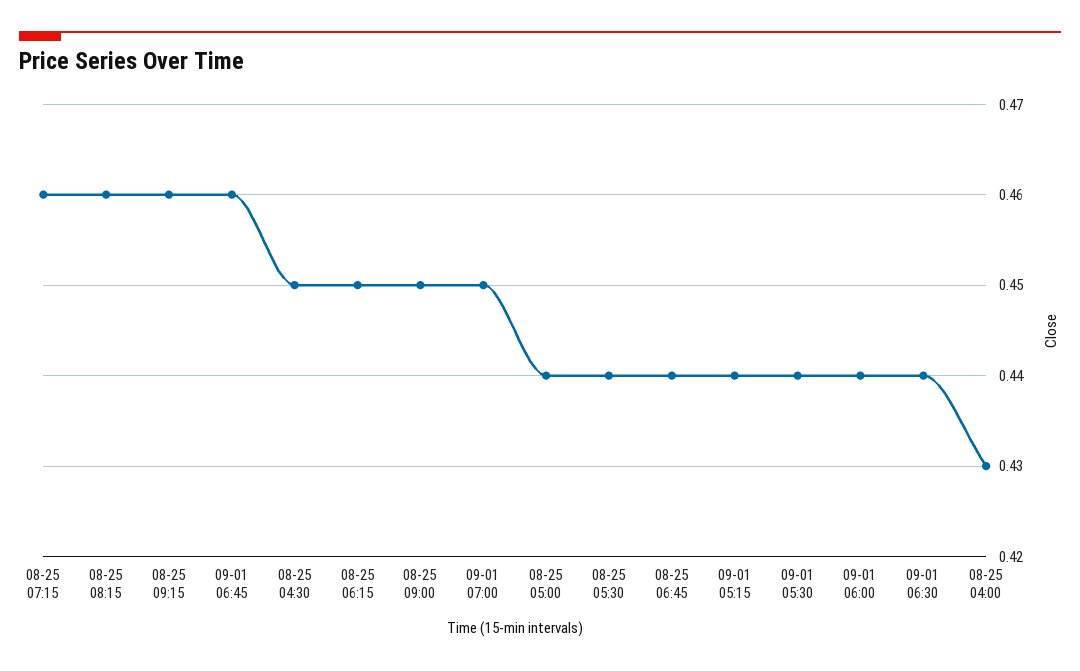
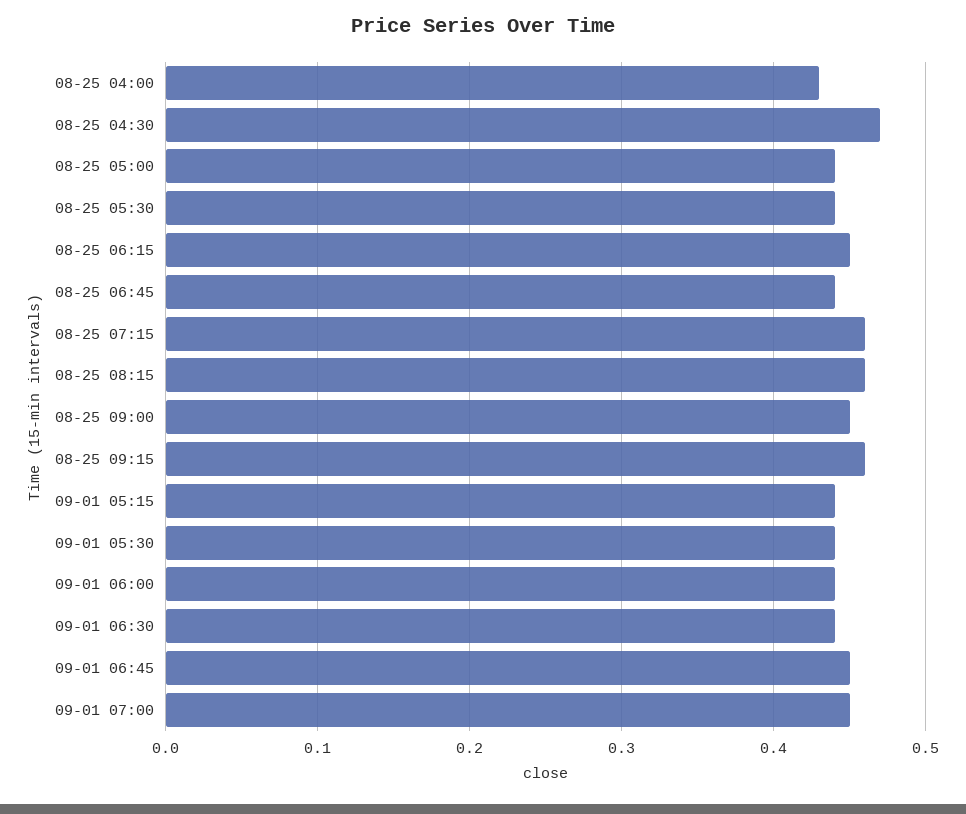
09-01 06:45: 0.46 -> 0.45
08-25 04:30: 0.45 -> 0.47

